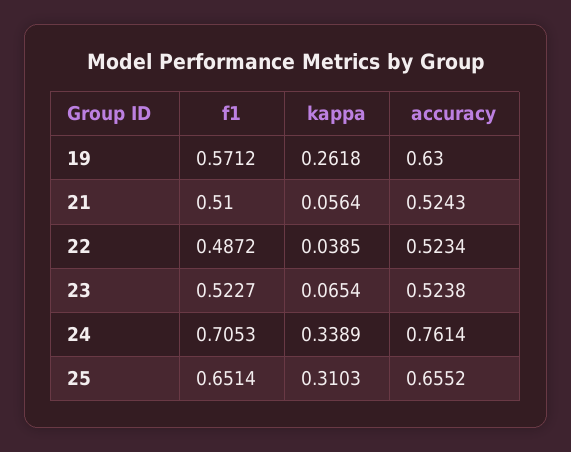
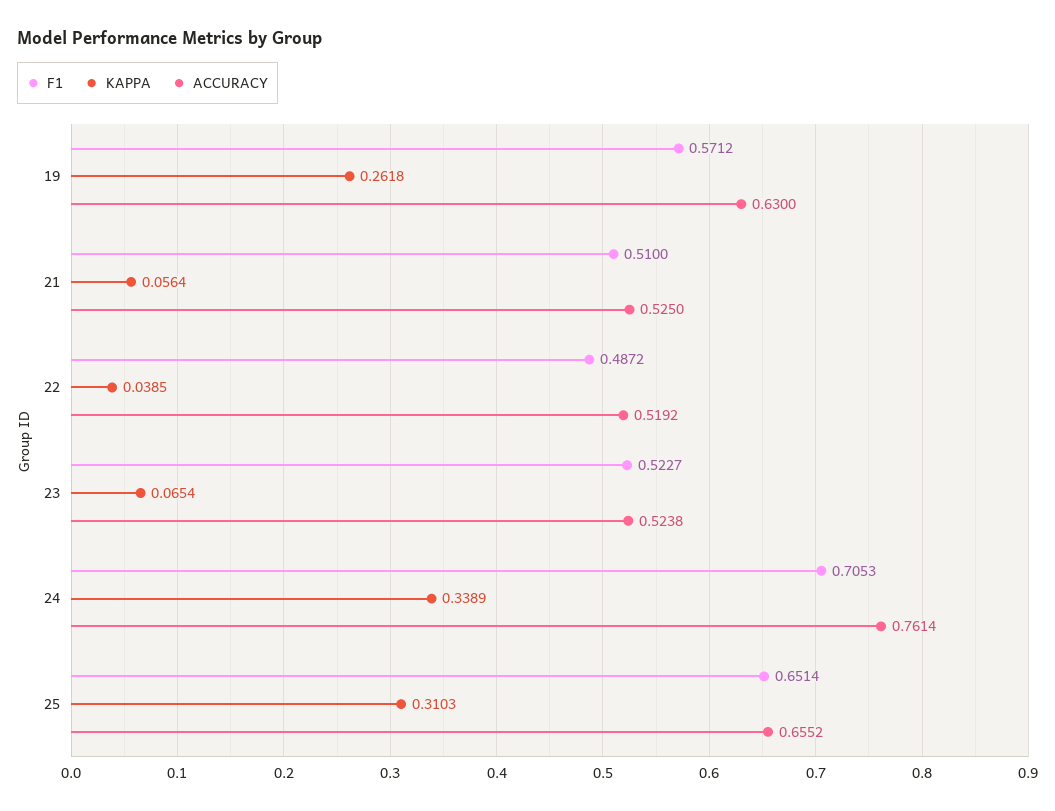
accuracy, 21: 0.5243 -> 0.525
accuracy, 22: 0.5234 -> 0.5192

